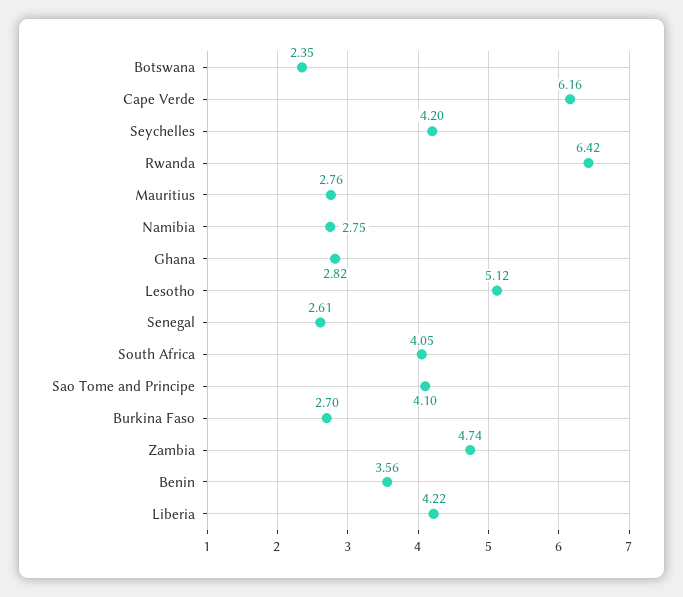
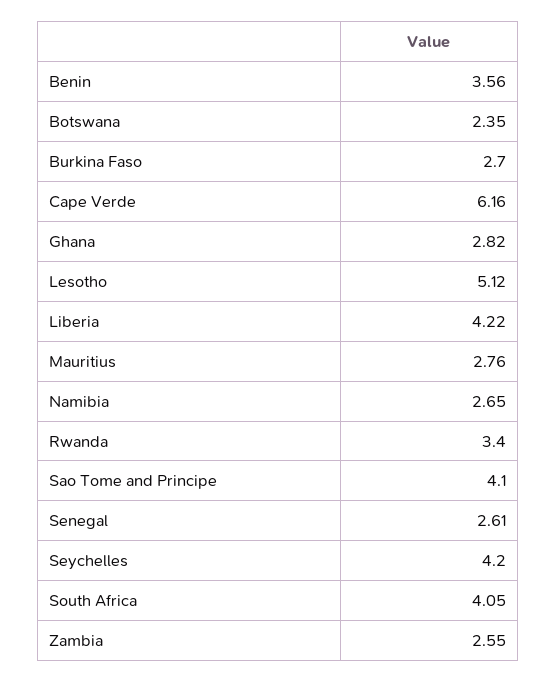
Rwanda: 6.42 -> 3.4
Namibia: 2.75 -> 2.65
Zambia: 4.74 -> 2.55

